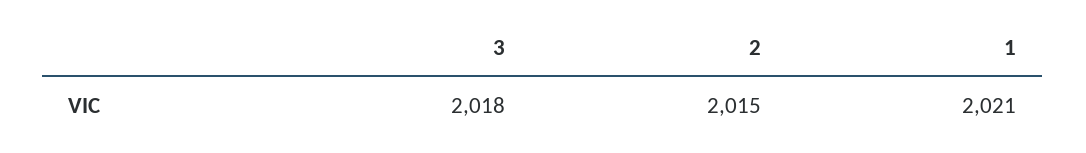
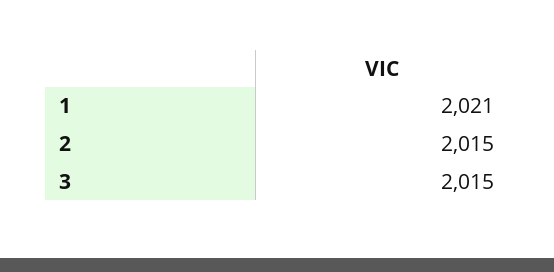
3: 2018 -> 2015

